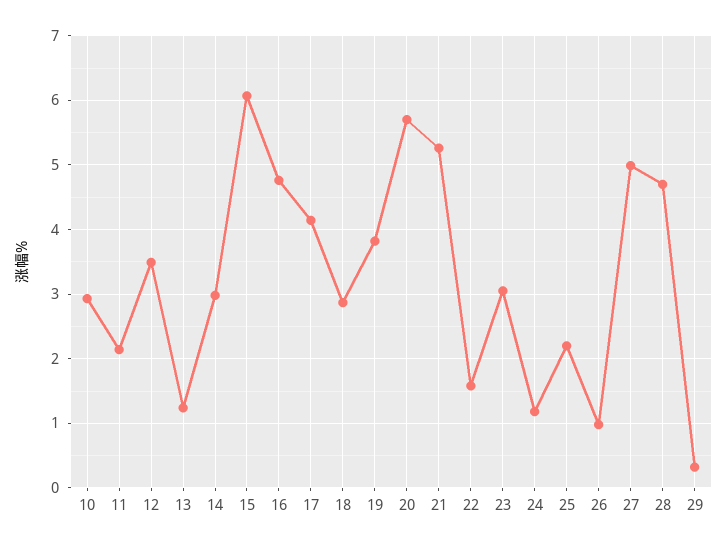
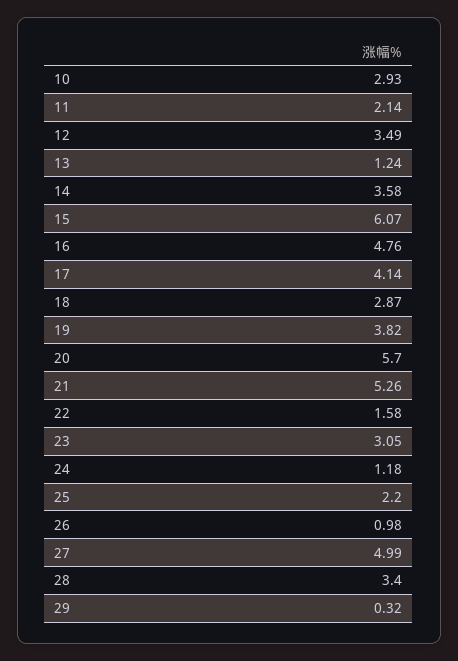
14: 3 -> 3.58
28: 4.7 -> 3.4

